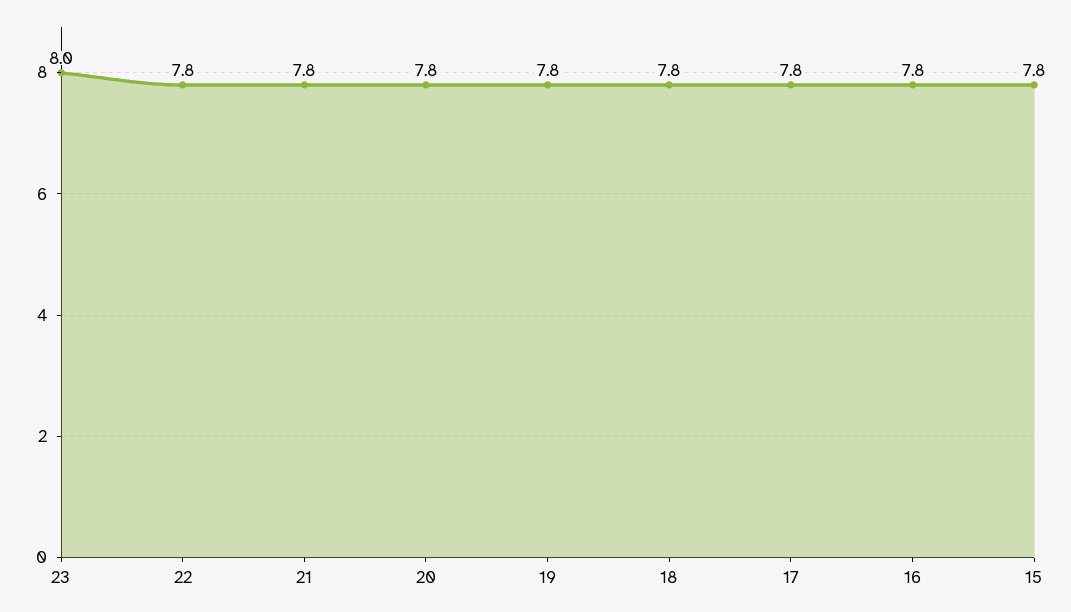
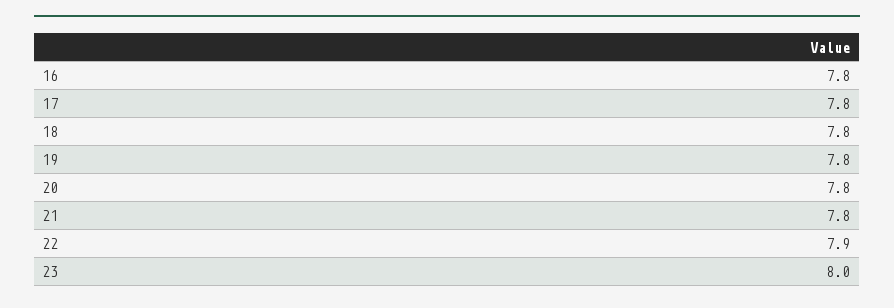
22: 7.8 -> 7.9
15: 7.8 -> none

